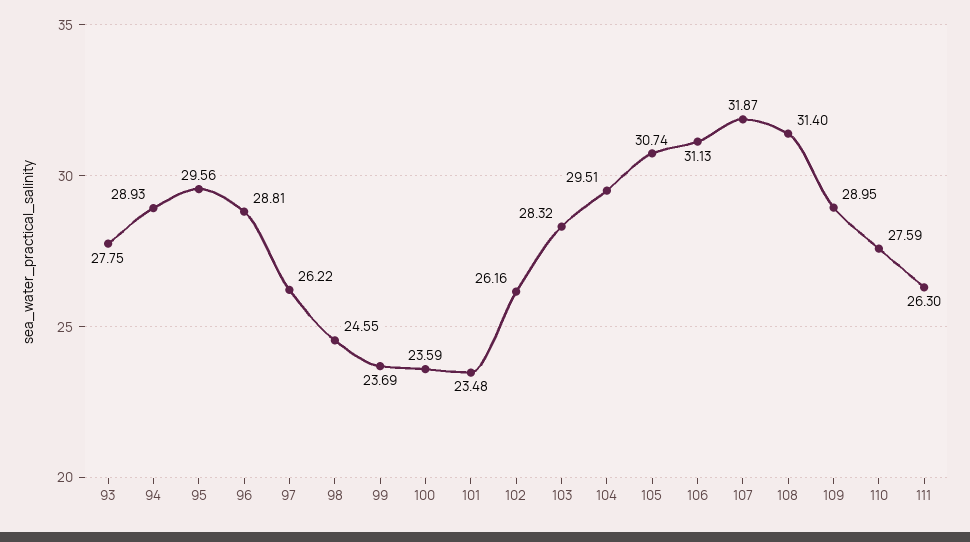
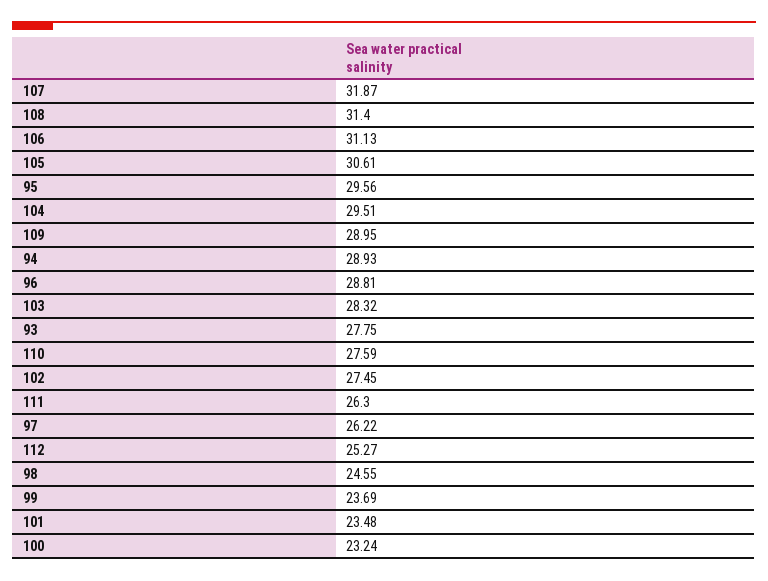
100: 23.59 -> 23.24
102: 26.16 -> 27.45
105: 30.74 -> 30.61
112: none -> 25.27

